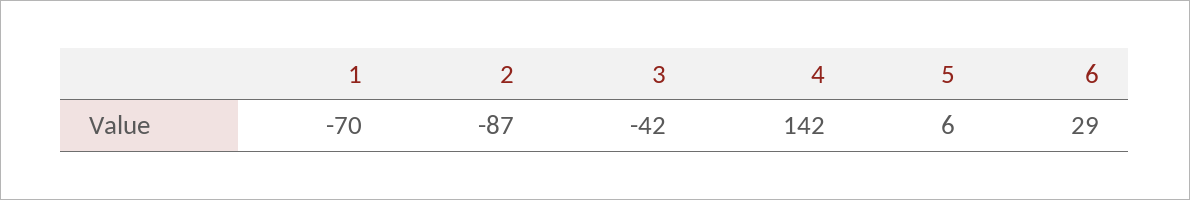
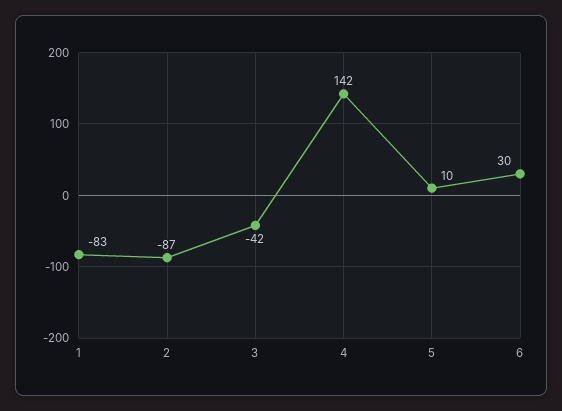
1: -70 -> -83
5: 6 -> 10
6: 29 -> 30

